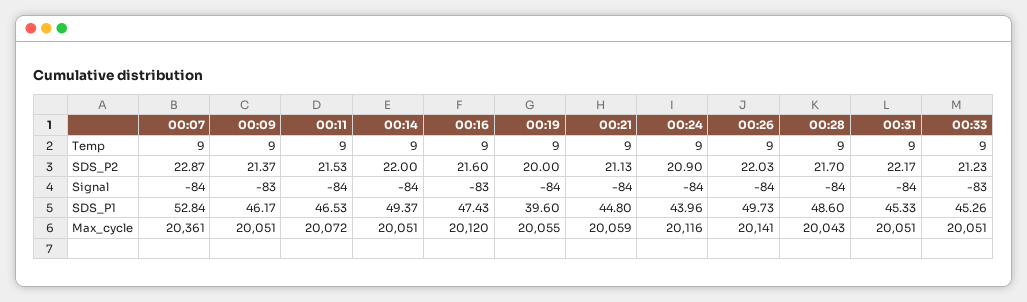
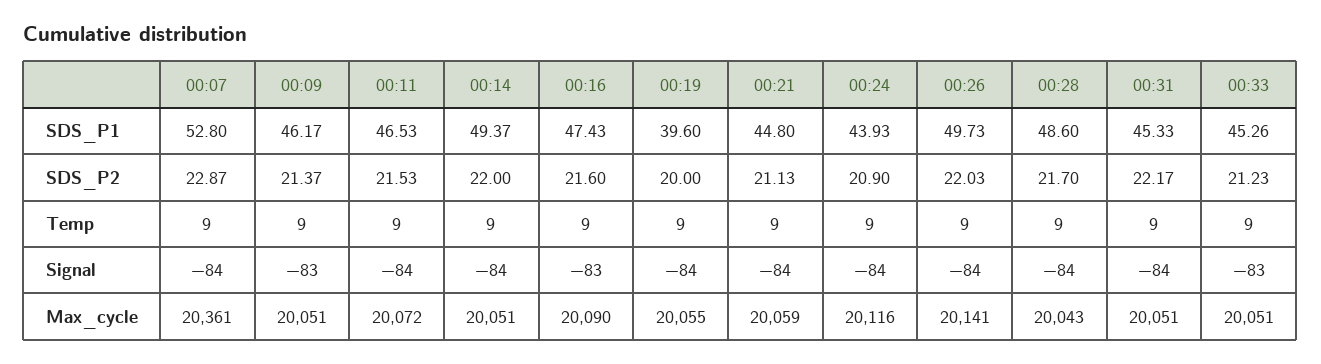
00:07, SDS_P1: 52.84 -> 52.8
00:24, SDS_P1: 43.96 -> 43.93
00:16, Max_cycle: 20120 -> 20090

